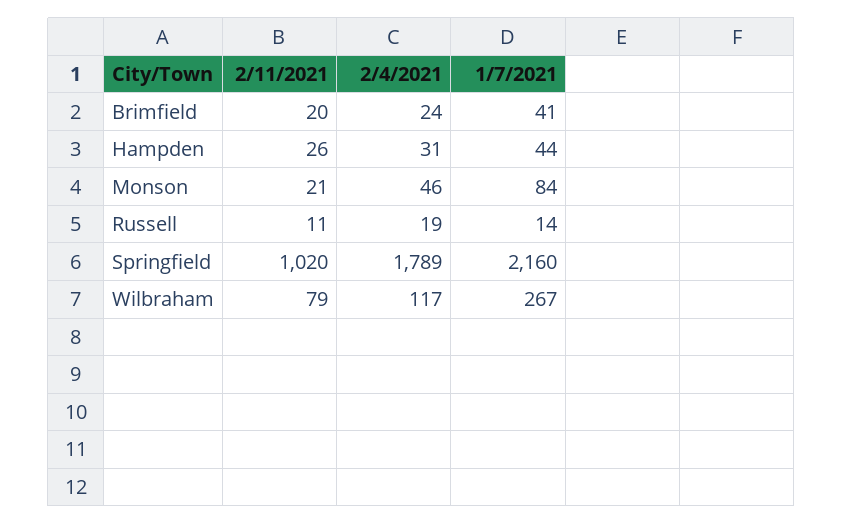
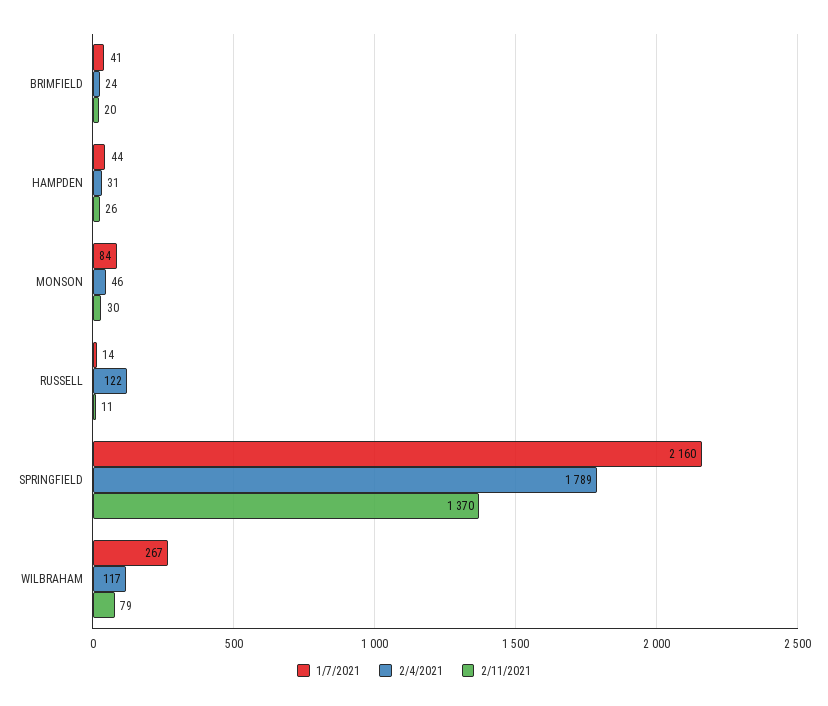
2/11/2021, Monson: 21 -> 30
2/4/2021, Russell: 19 -> 122
2/11/2021, Springfield: 1020 -> 1370

